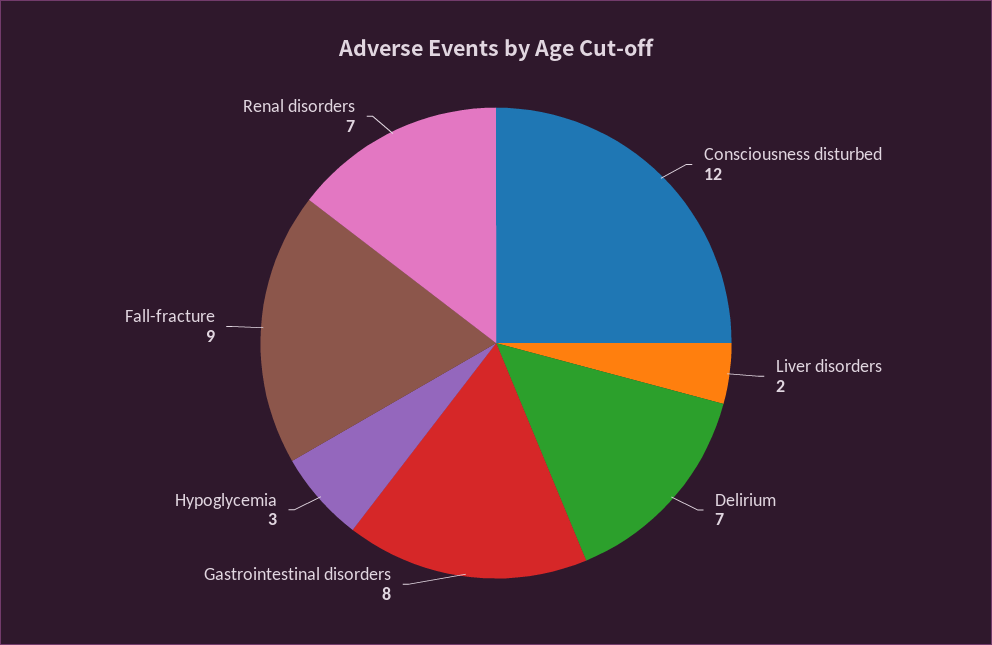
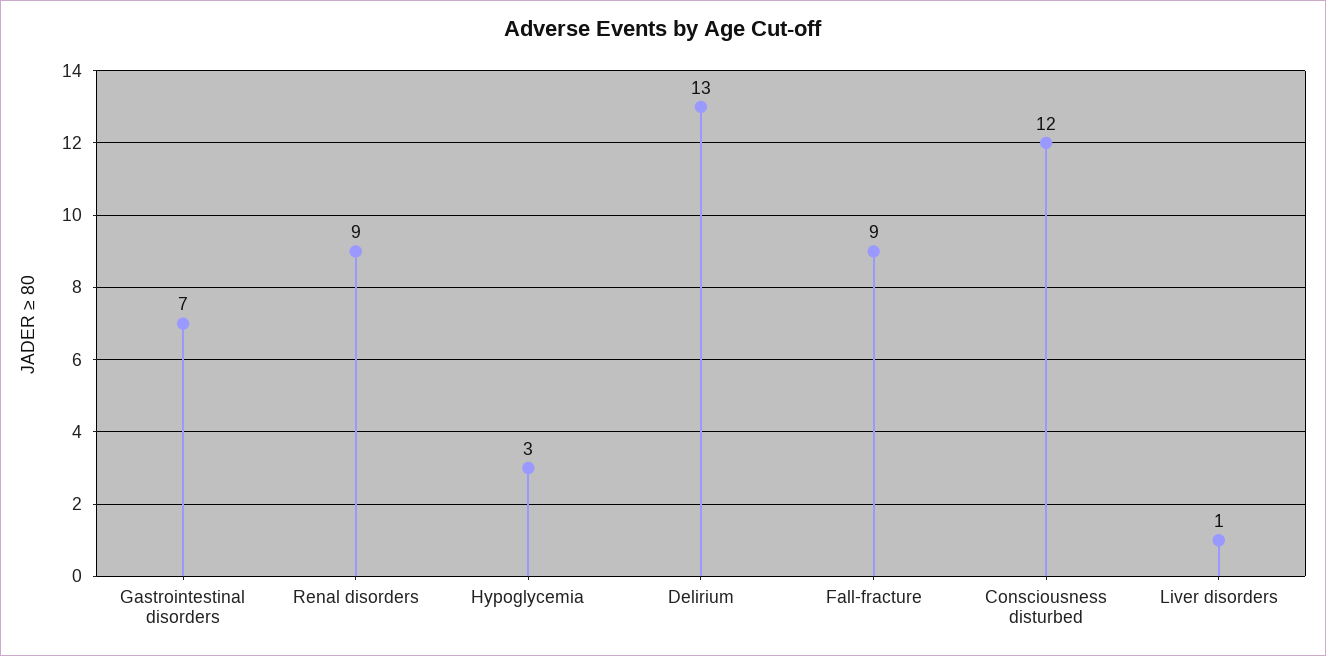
Liver disorders: 2 -> 1
Delirium: 7 -> 13
Gastrointestinal disorders: 8 -> 7
Renal disorders: 7 -> 9

